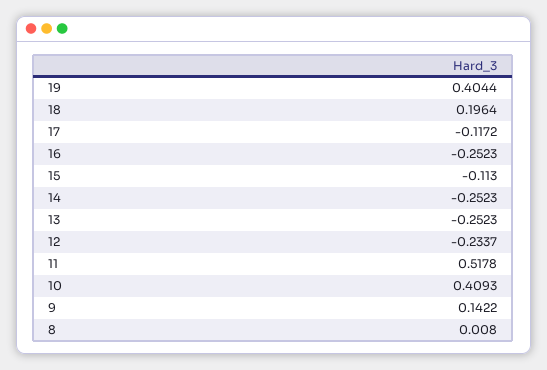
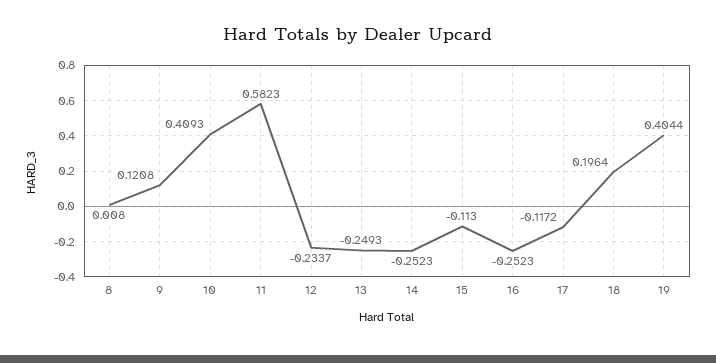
13: -0.2523 -> -0.2493
11: 0.5178 -> 0.5823
9: 0.1422 -> 0.1208

